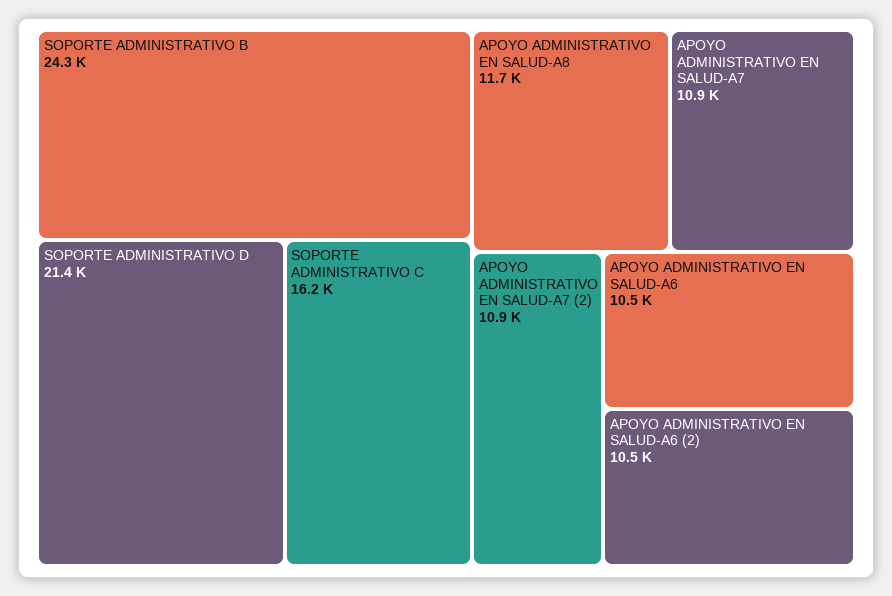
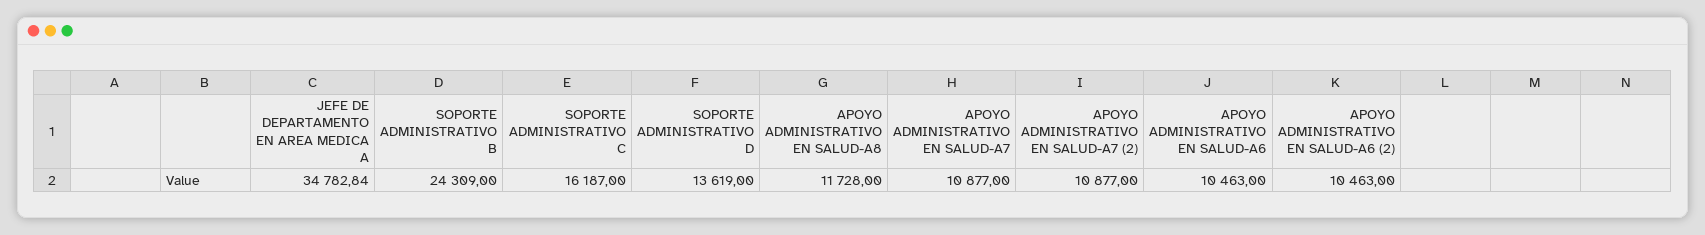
SOPORTE ADMINISTRATIVO D: 21400 -> 13619
JEFE DE DEPARTAMENTO EN AREA MEDICA A: none -> 34782.84

